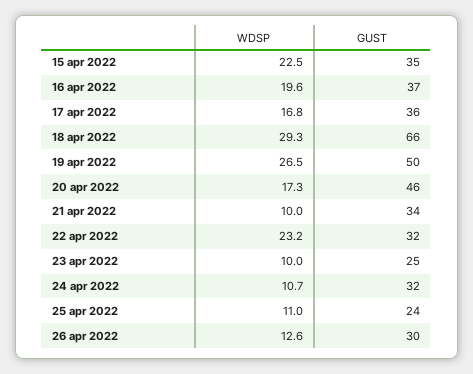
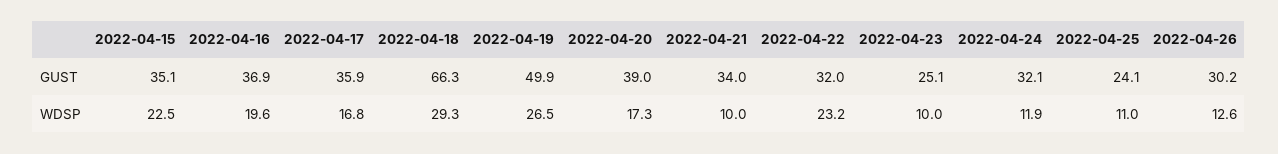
GUST, 20 apr 2022: 46 -> 39
WDSP, 24 apr 2022: 10.7 -> 11.9

